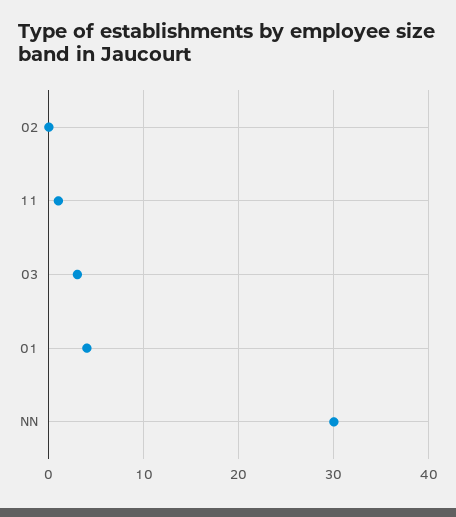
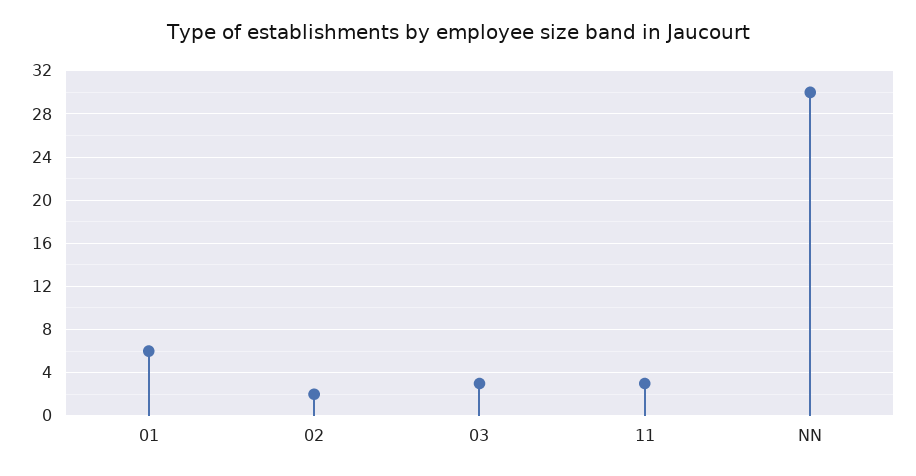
02: 0 -> 2
11: 1 -> 3
01: 4 -> 6

